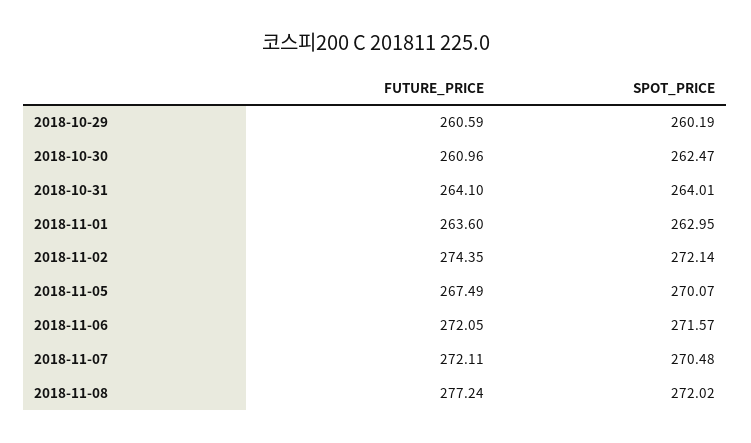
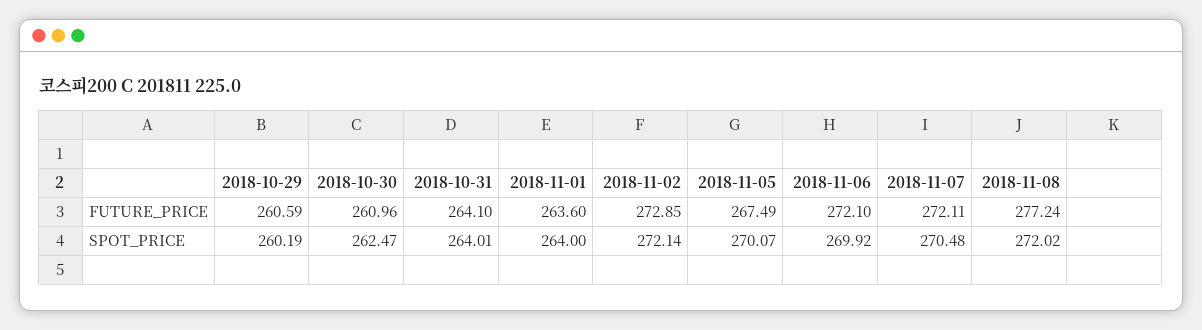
SPOT_PRICE, 2018-11-01: 262.95 -> 264
FUTURE_PRICE, 2018-11-02: 274.35 -> 272.85
FUTURE_PRICE, 2018-11-06: 272.05 -> 272.1
SPOT_PRICE, 2018-11-06: 271.57 -> 269.92

